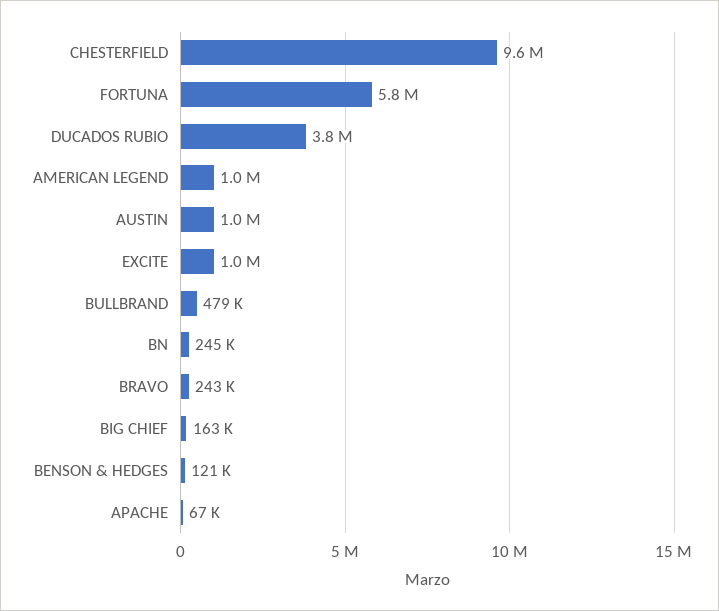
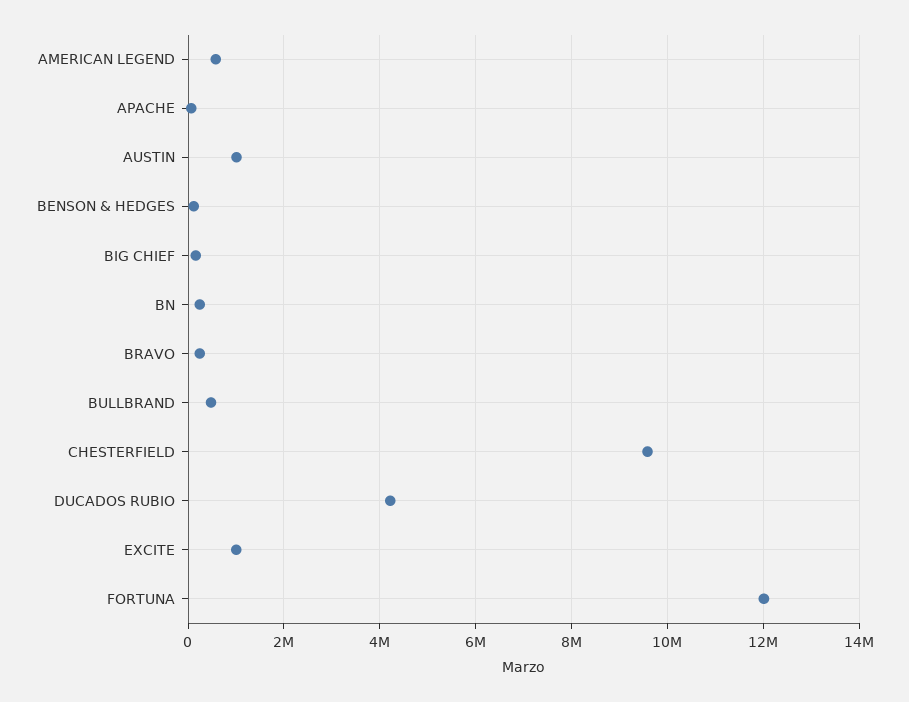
FORTUNA: 5800000 -> 12000000
DUCADOS RUBIO: 3800000 -> 4200000
AMERICAN LEGEND: 1000000 -> 600000

